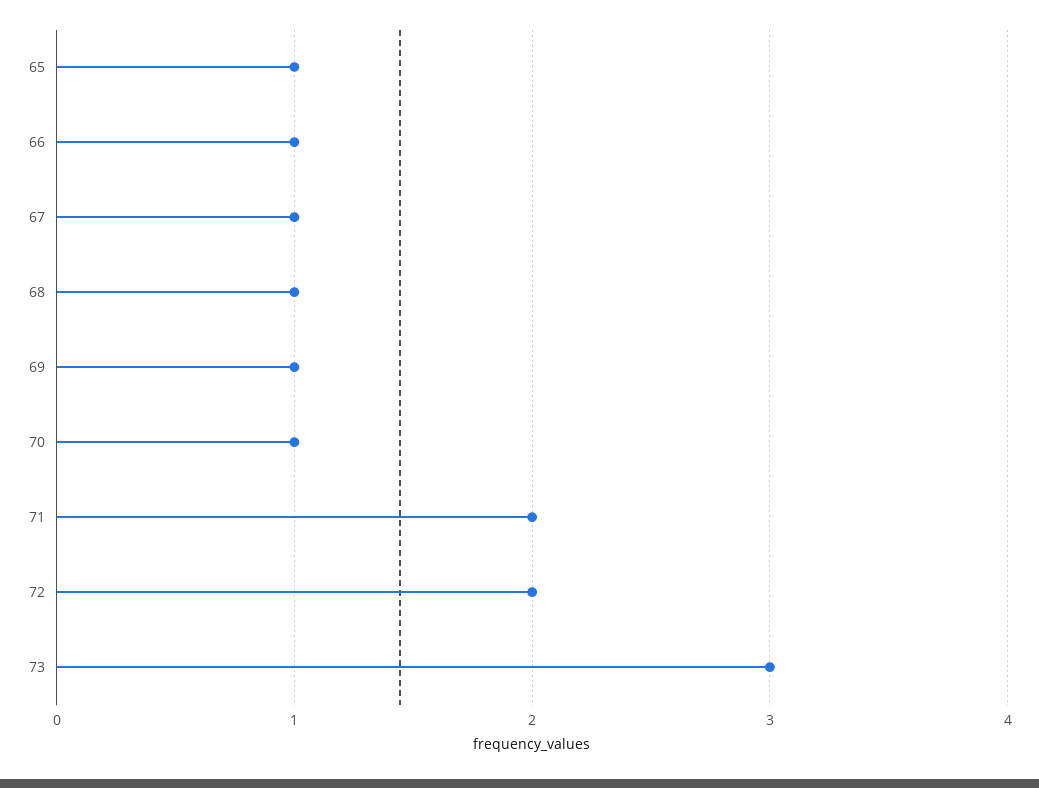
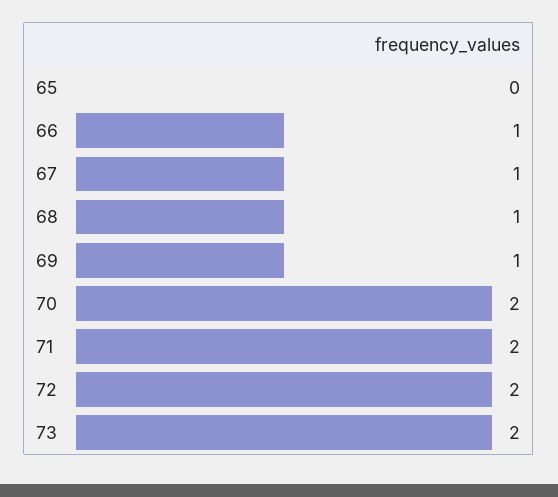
65: 1 -> 0
70: 1 -> 2
73: 3 -> 2

